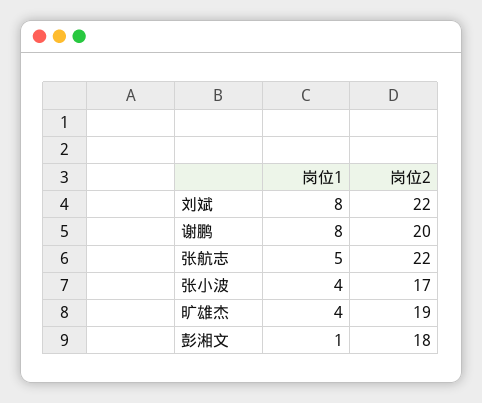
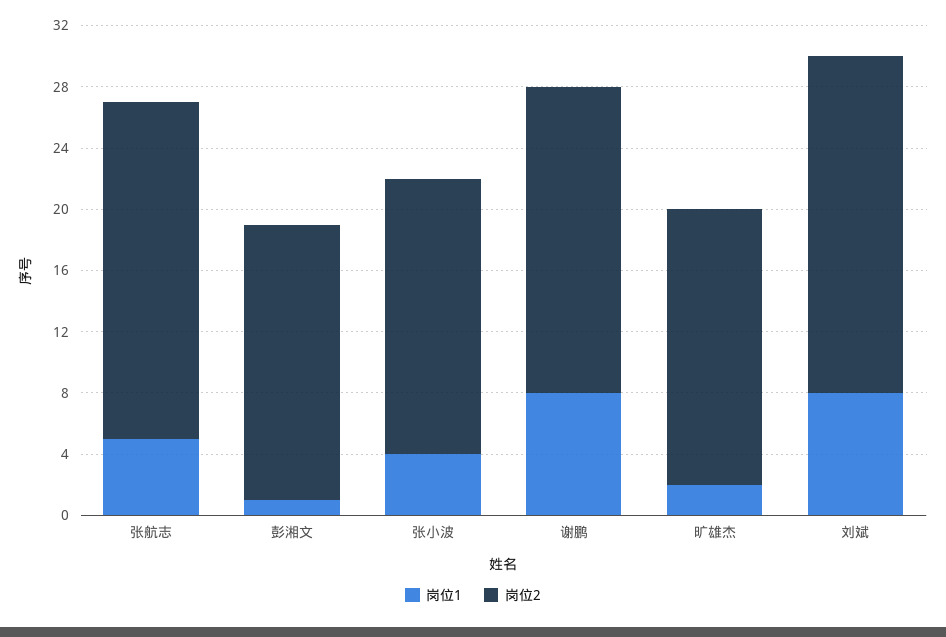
岗位2, 张小波: 17 -> 18
岗位1, 旷雄杰: 4 -> 2
岗位2, 旷雄杰: 19 -> 18

